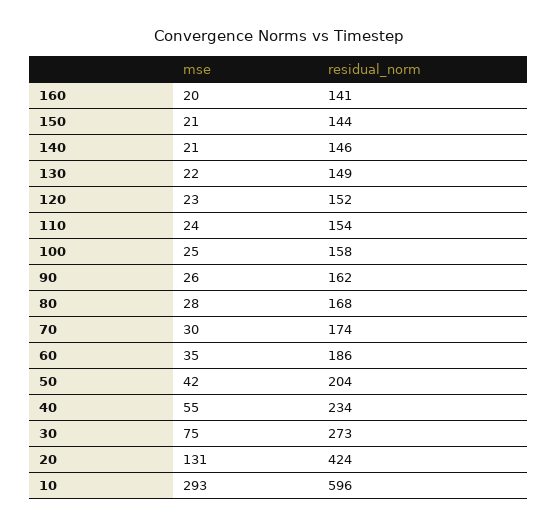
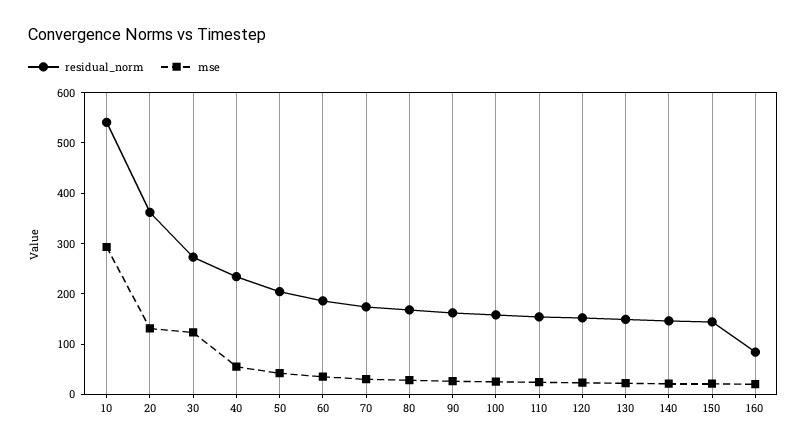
residual_norm, 160: 141 -> 80
mse, 30: 75 -> 120
residual_norm, 20: 424 -> 360
residual_norm, 10: 596 -> 540

